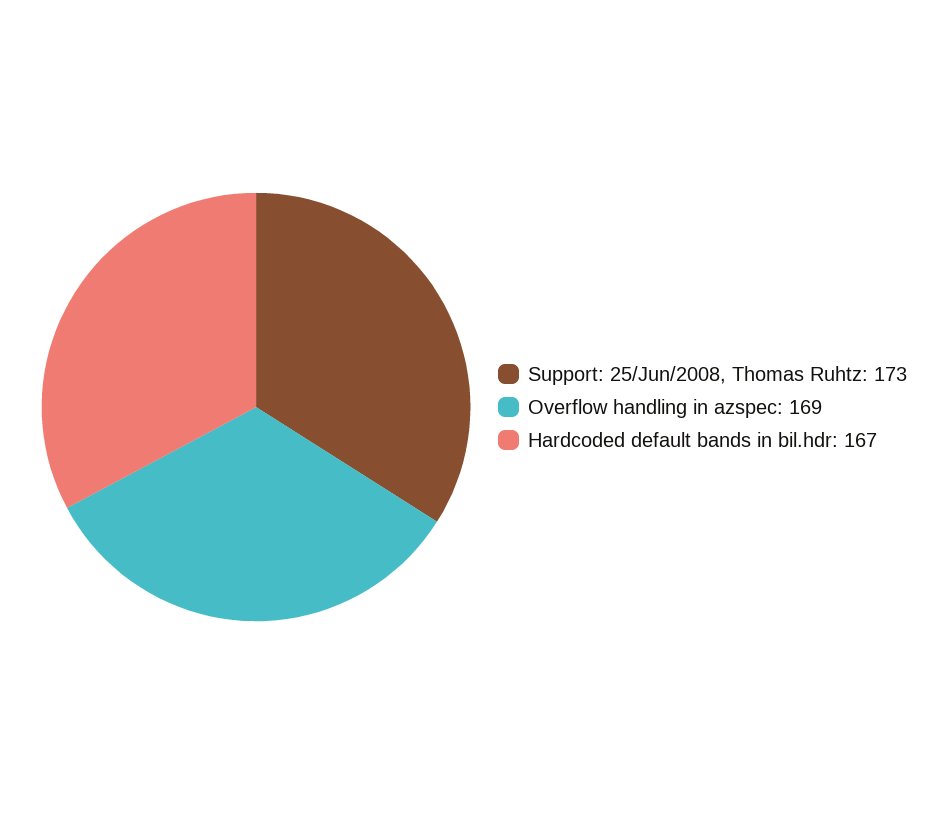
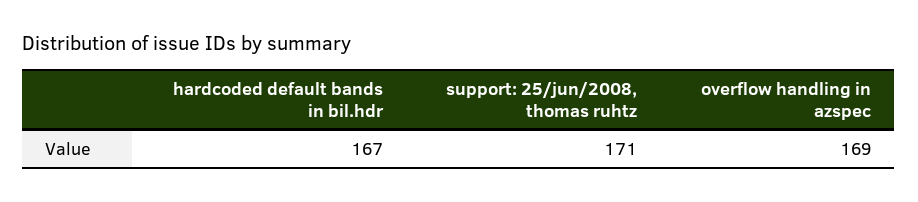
Support: 25/Jun/2008, Thomas Ruhtz: 173 -> 171

